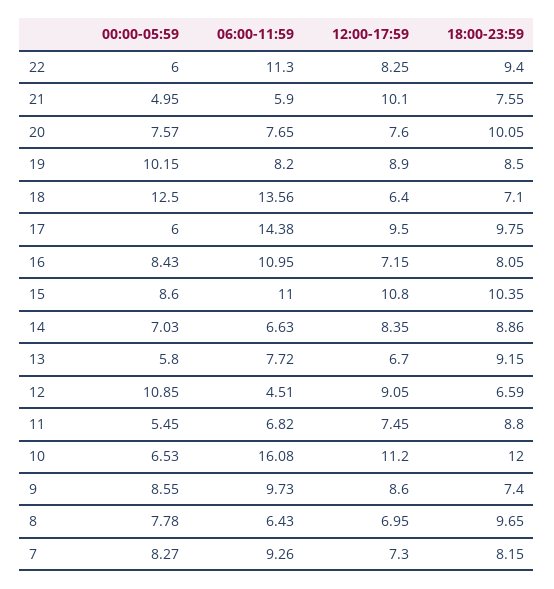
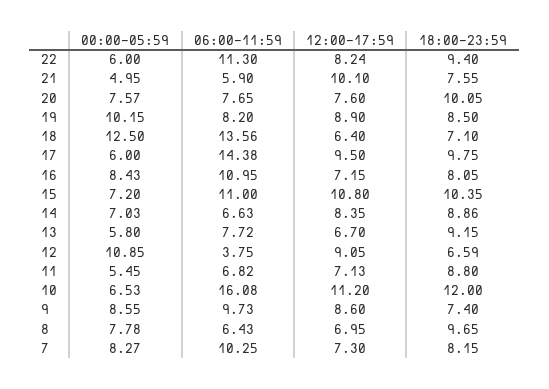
12:00-17:59, 22: 8.25 -> 8.24
00:00-05:59, 15: 8.6 -> 7.2
06:00-11:59, 12: 4.51 -> 3.75
12:00-17:59, 11: 7.45 -> 7.13
06:00-11:59, 7: 9.26 -> 10.25

